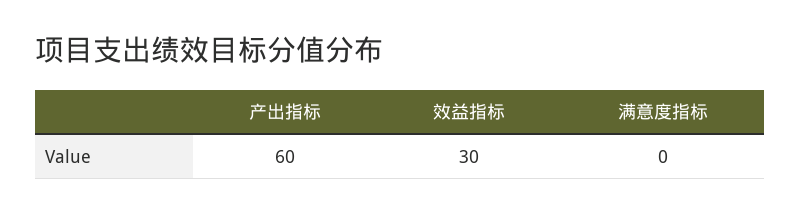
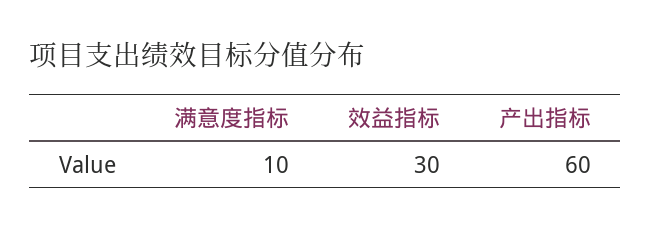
满意度指标: 0 -> 10

